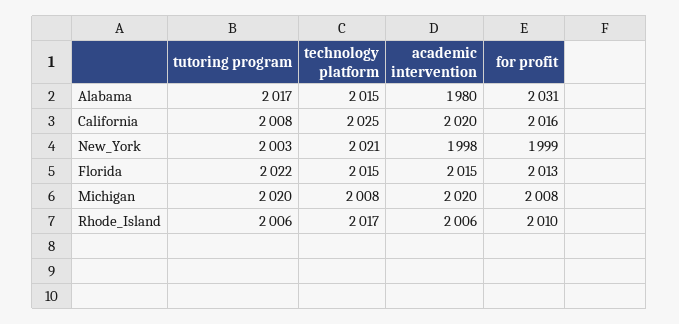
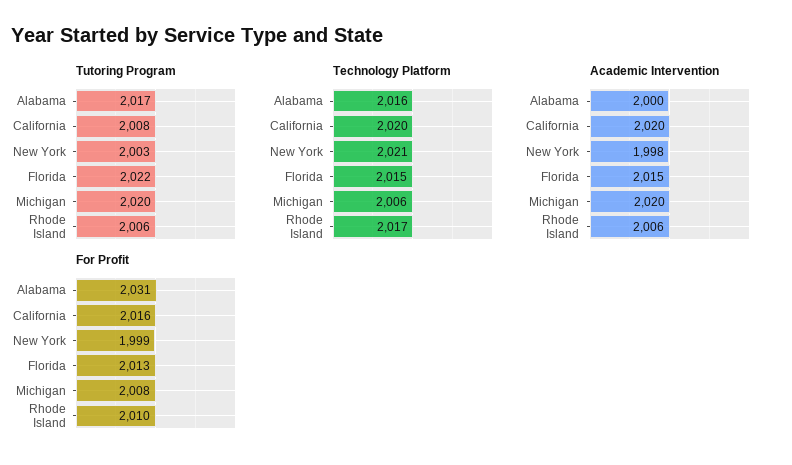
technology platform, Alabama: 2015 -> 2016
academic intervention, Alabama: 1980 -> 2000
technology platform, California: 2025 -> 2020
technology platform, Michigan: 2008 -> 2006

